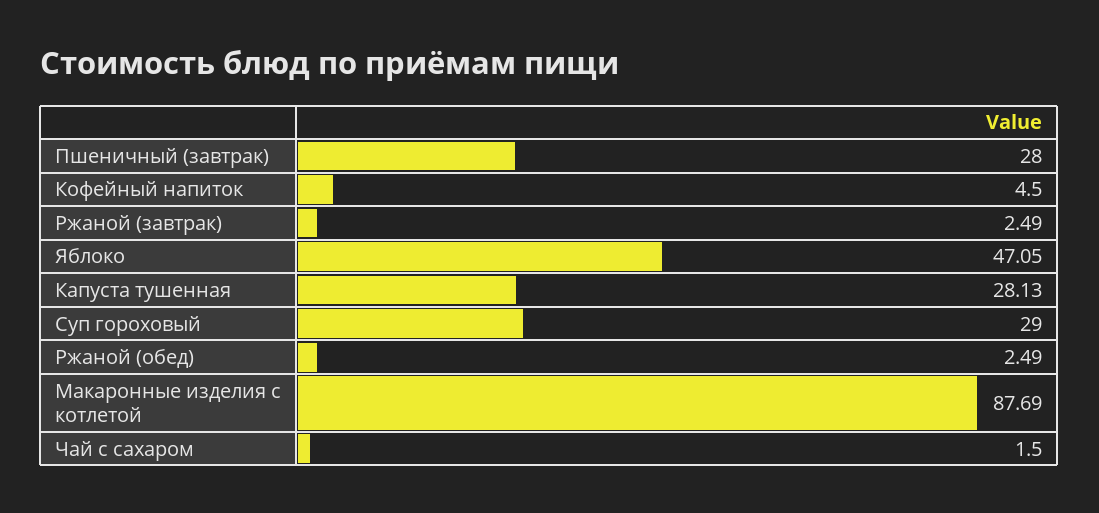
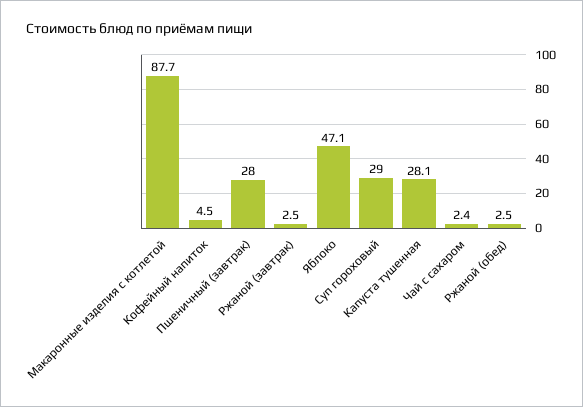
Чай с сахаром: 1.5 -> 2.4

